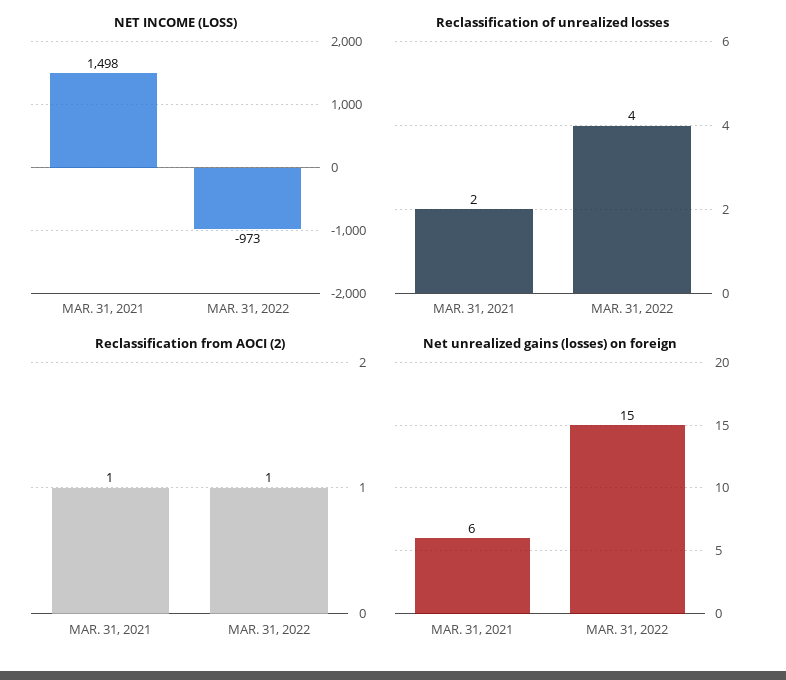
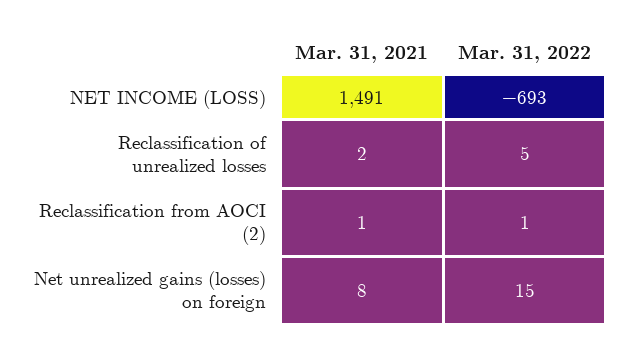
NET INCOME (LOSS), MAR. 31, 2021: 1498 -> 1491
NET INCOME (LOSS), MAR. 31, 2022: -973 -> -693
Reclassification of unrealized losses, MAR. 31, 2022: 4 -> 5
Net unrealized gains (losses) on foreign, MAR. 31, 2021: 6 -> 8

